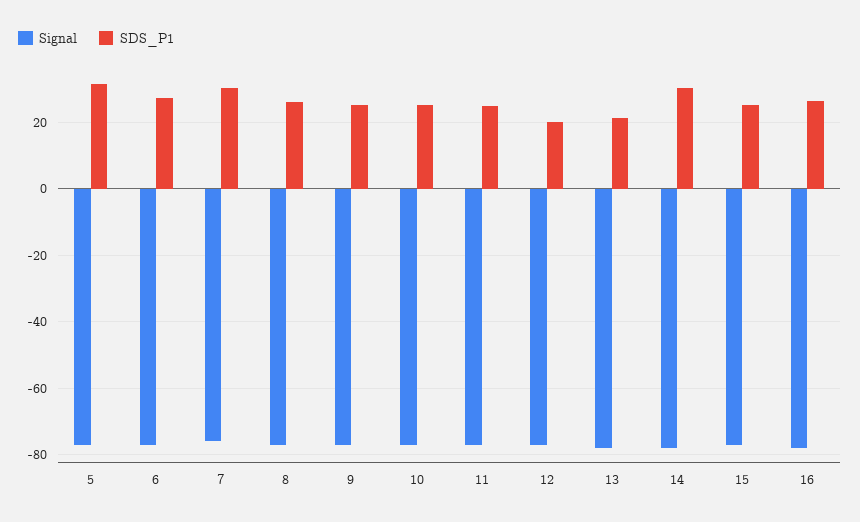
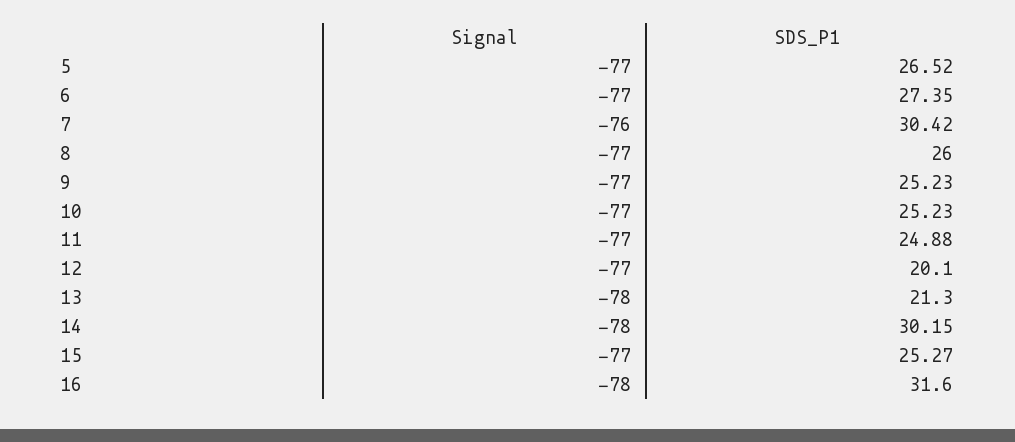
SDS_P1, 5: 32 -> 26.52
SDS_P1, 16: 26 -> 31.6

